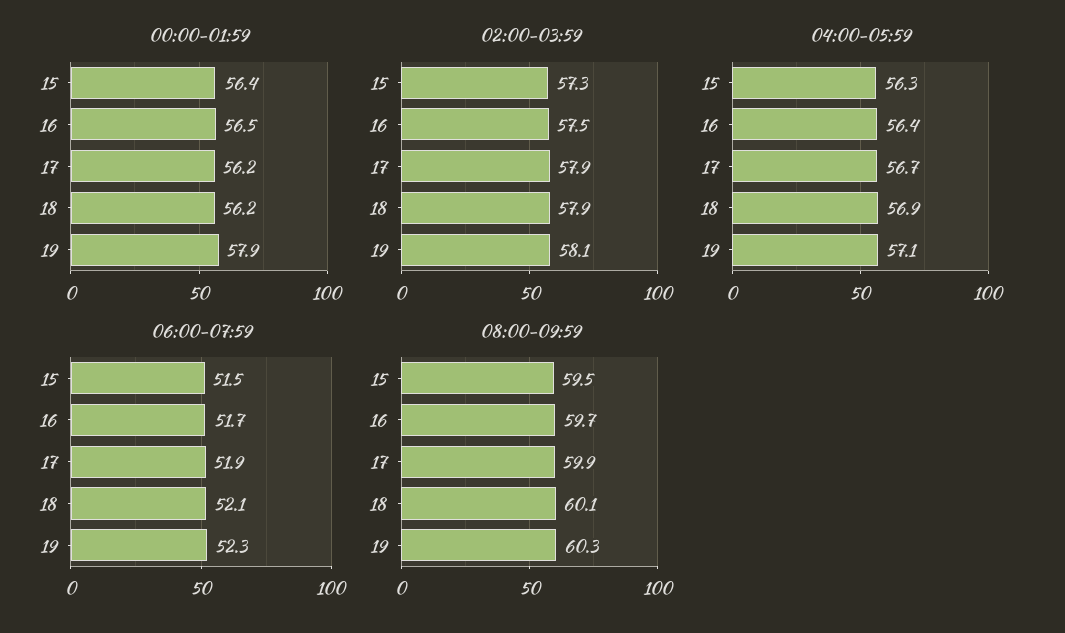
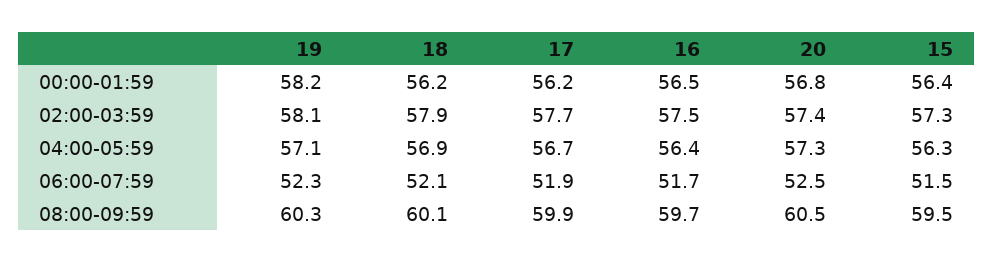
00:00-01:59, 19: 57.9 -> 58.2
02:00-03:59, 17: 57.9 -> 57.7
00:00-01:59, 20: none -> 56.8
02:00-03:59, 20: none -> 57.4
04:00-05:59, 20: none -> 57.3
06:00-07:59, 20: none -> 52.5
08:00-09:59, 20: none -> 60.5

